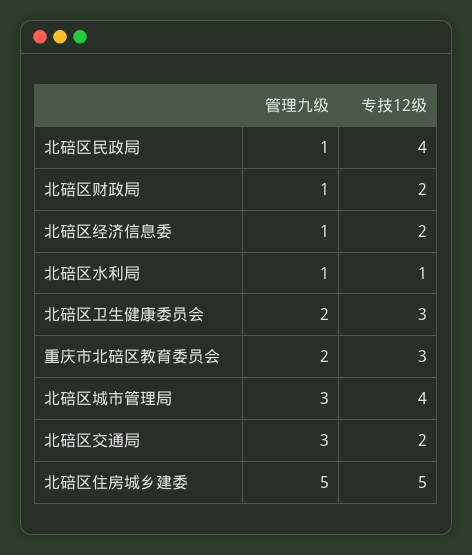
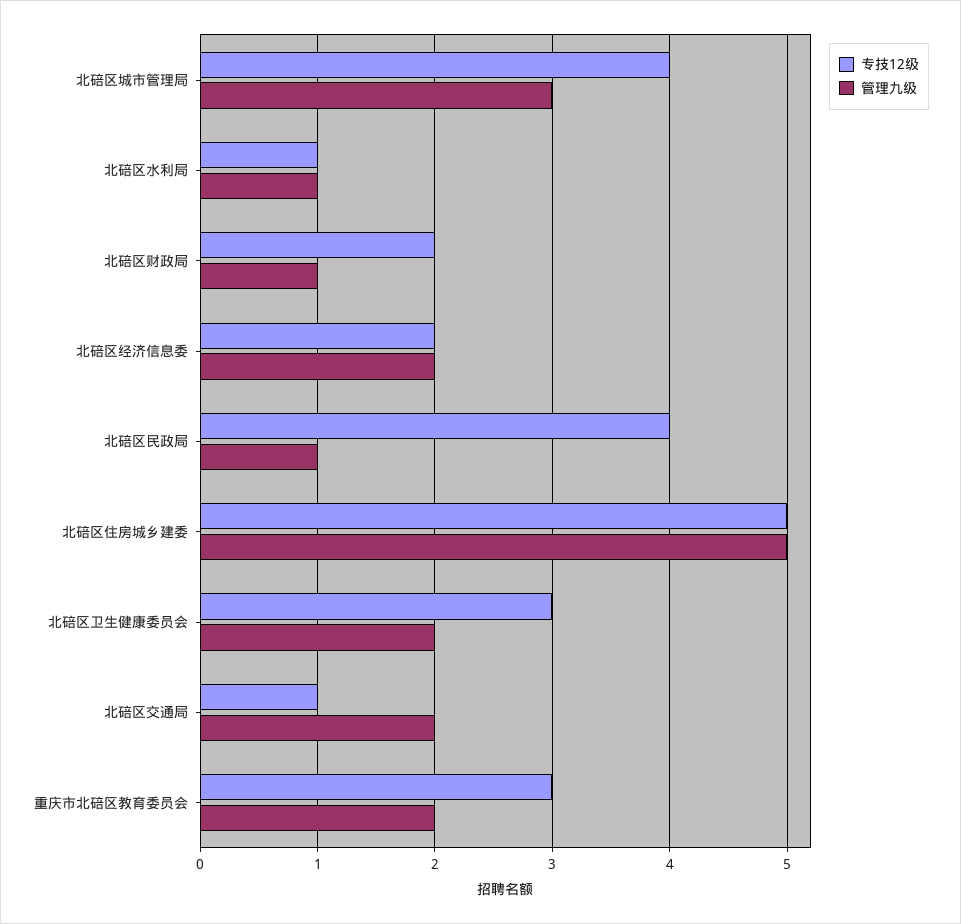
管理九级, 北碚区经济信息委: 1 -> 2
管理九级, 北碚区交通局: 3 -> 2
专技12级, 北碚区交通局: 2 -> 1

